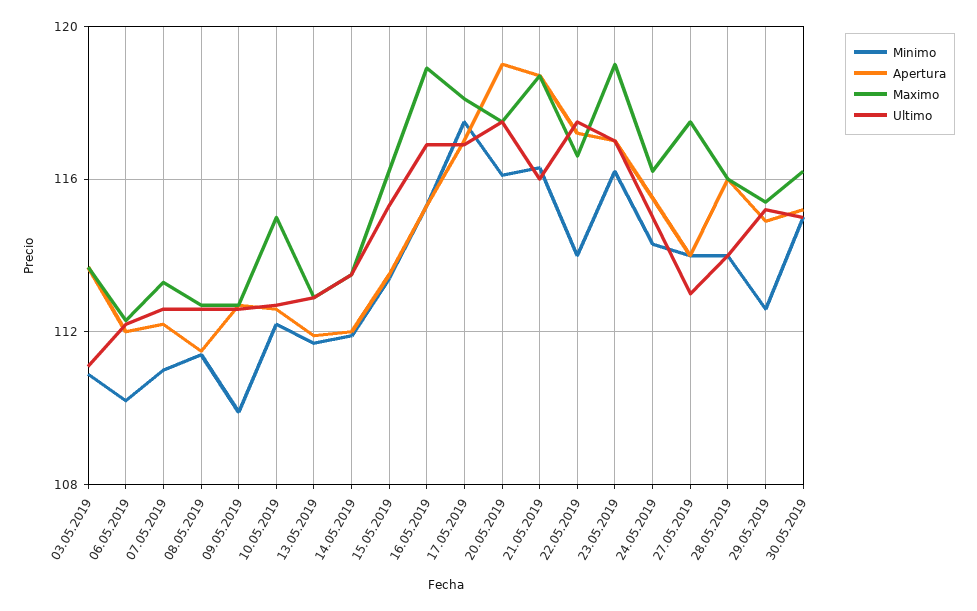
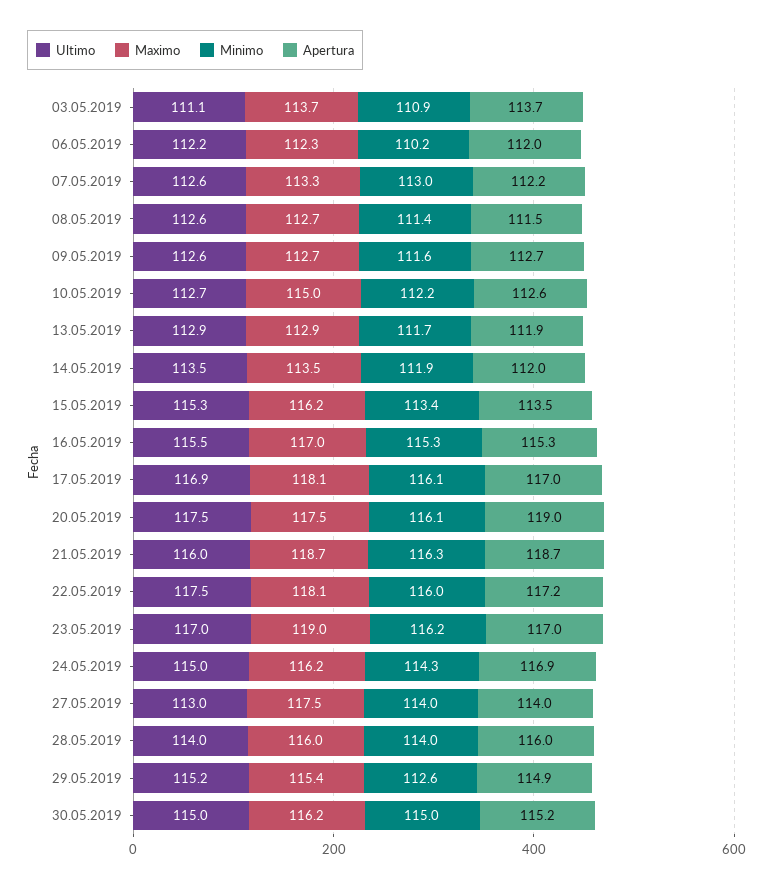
Minimo, 07.05.2019: 111 -> 113
Minimo, 09.05.2019: 110 -> 111.6
Maximo, 16.05.2019: 119 -> 117
Ultimo, 16.05.2019: 117 -> 115.5
Minimo, 17.05.2019: 117.5 -> 116.1
Minimo, 22.05.2019: 114 -> 116
Maximo, 22.05.2019: 116.5 -> 118.1
Apertura, 24.05.2019: 115.5 -> 116.9

